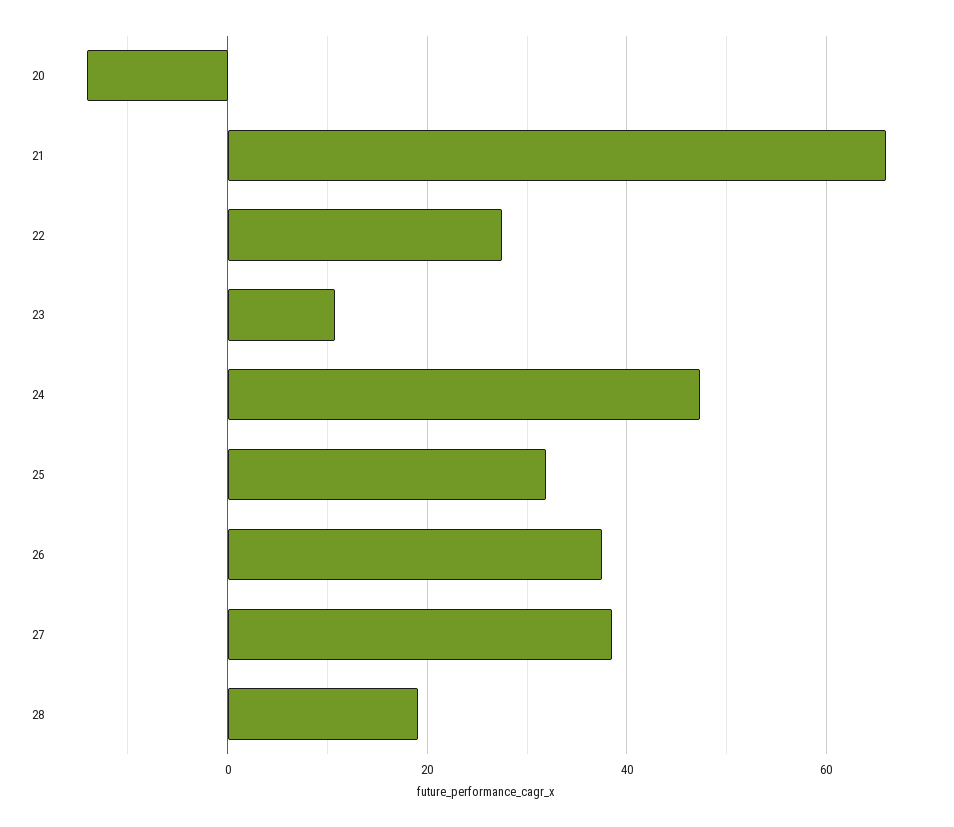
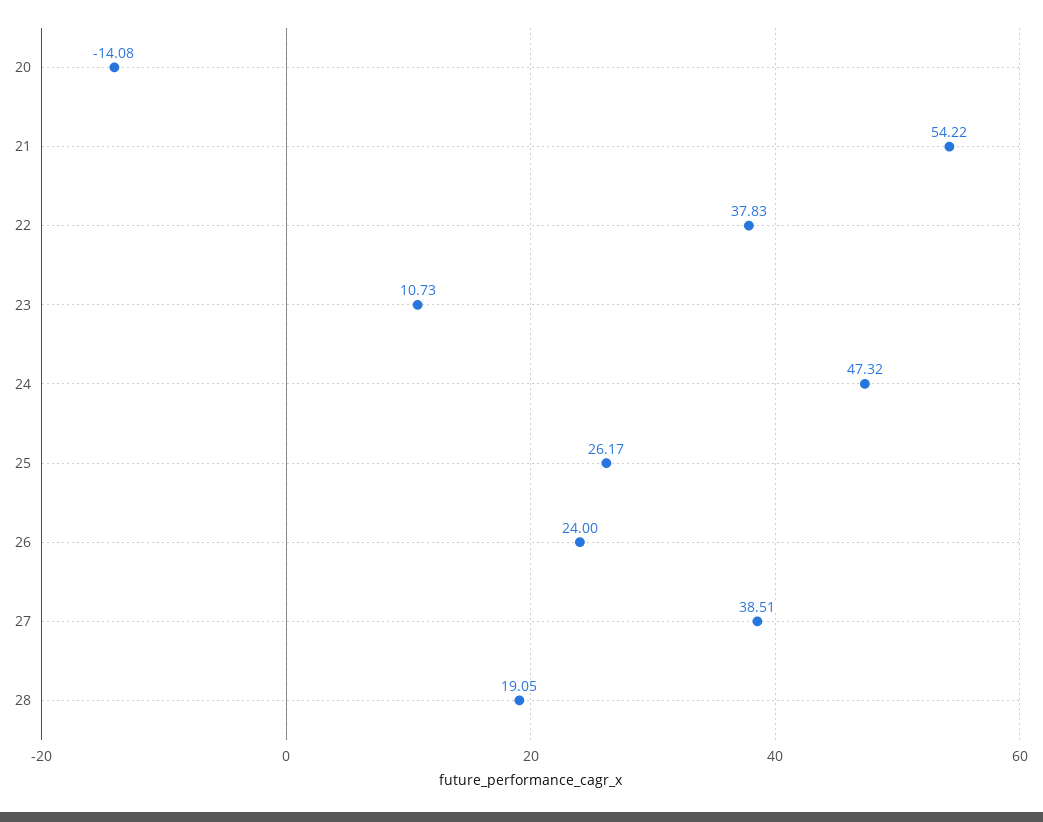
21: 66 -> 54.22
22: 28 -> 37.83
25: 32 -> 26.17
26: 38 -> 24

